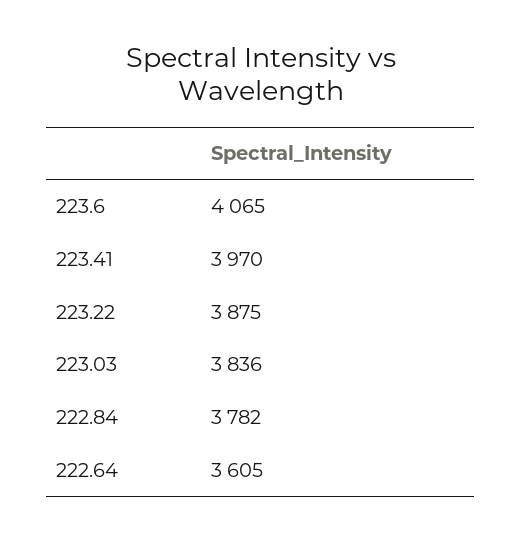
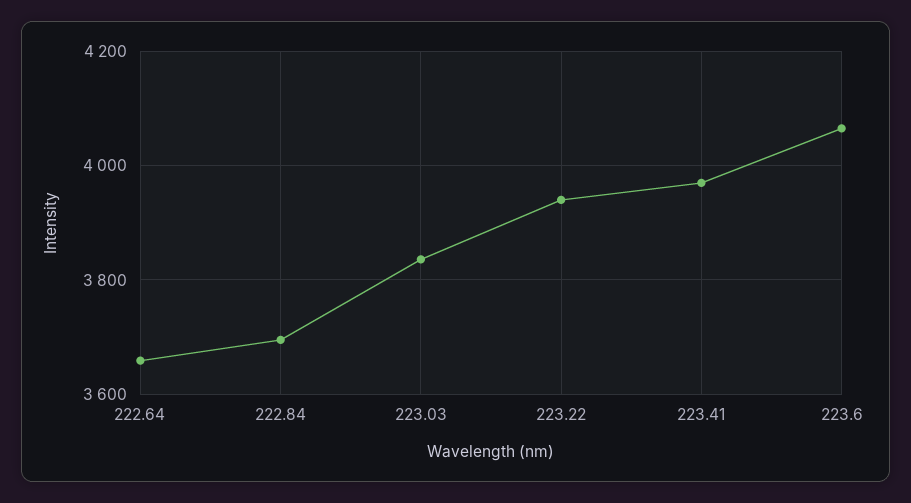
223.22: 3875 -> 3940
222.84: 3782 -> 3700
222.64: 3605 -> 3660

